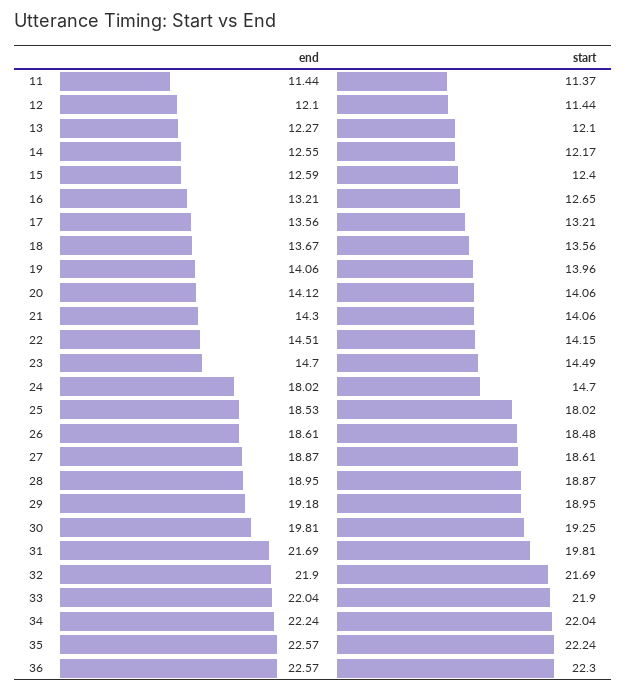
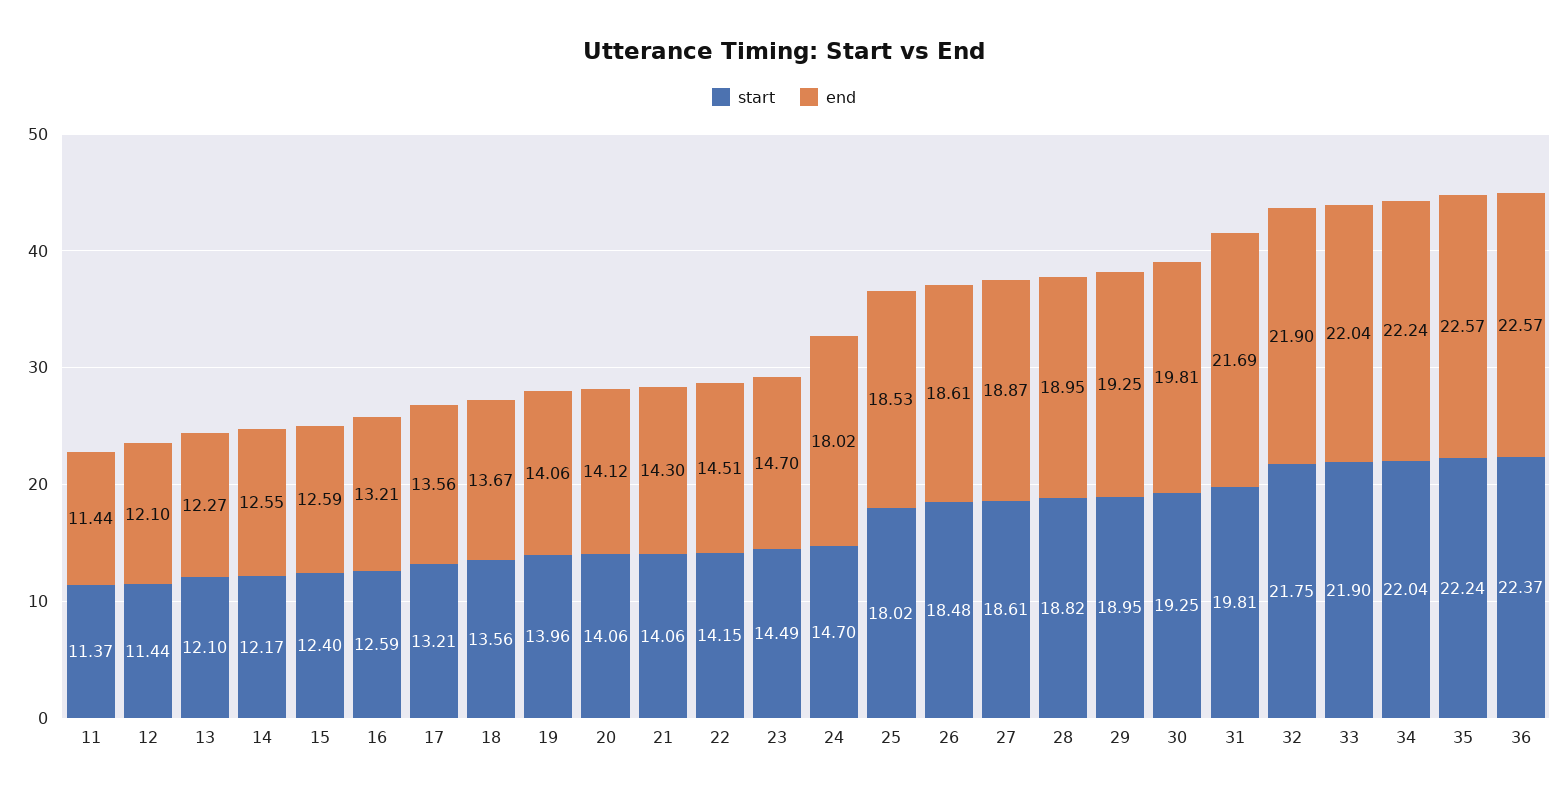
start, 16: 12.65 -> 12.59
start, 28: 18.87 -> 18.82
end, 29: 19.18 -> 19.25
start, 32: 21.69 -> 21.75
start, 36: 22.3 -> 22.37

